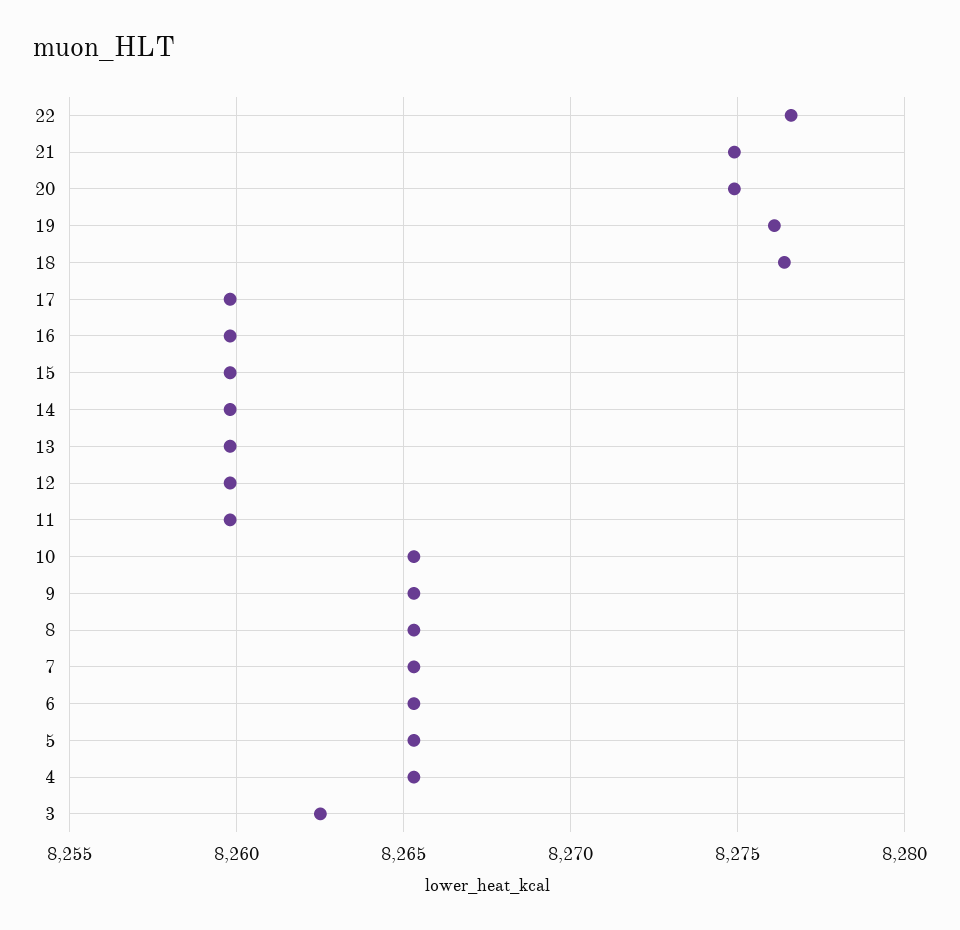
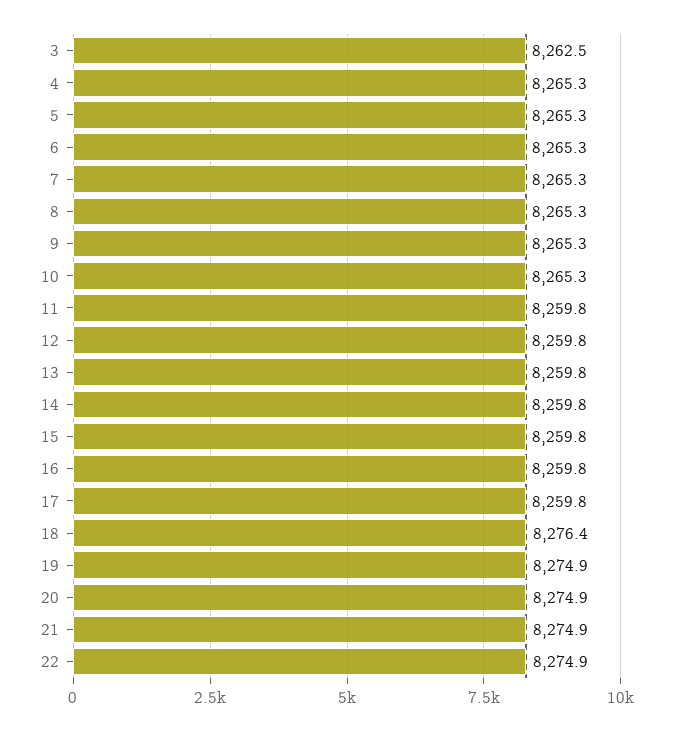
22: 8276.5 -> 8274.9
19: 8276 -> 8274.9

